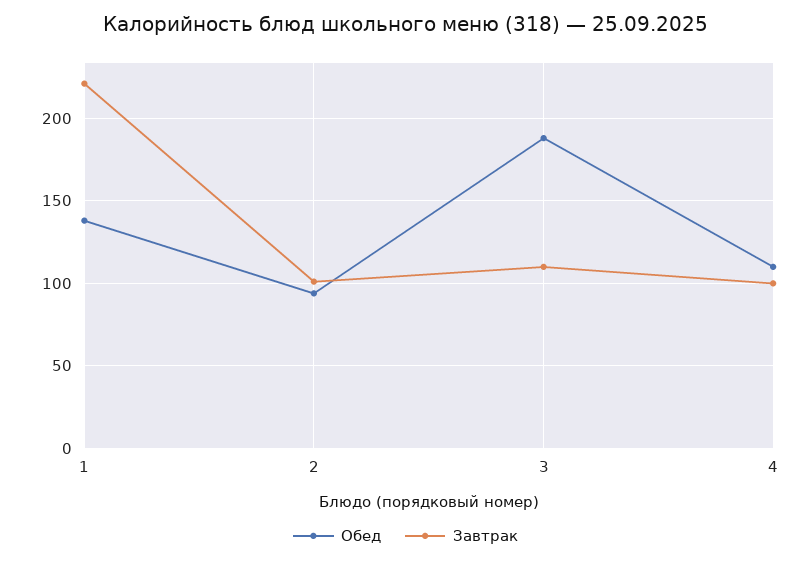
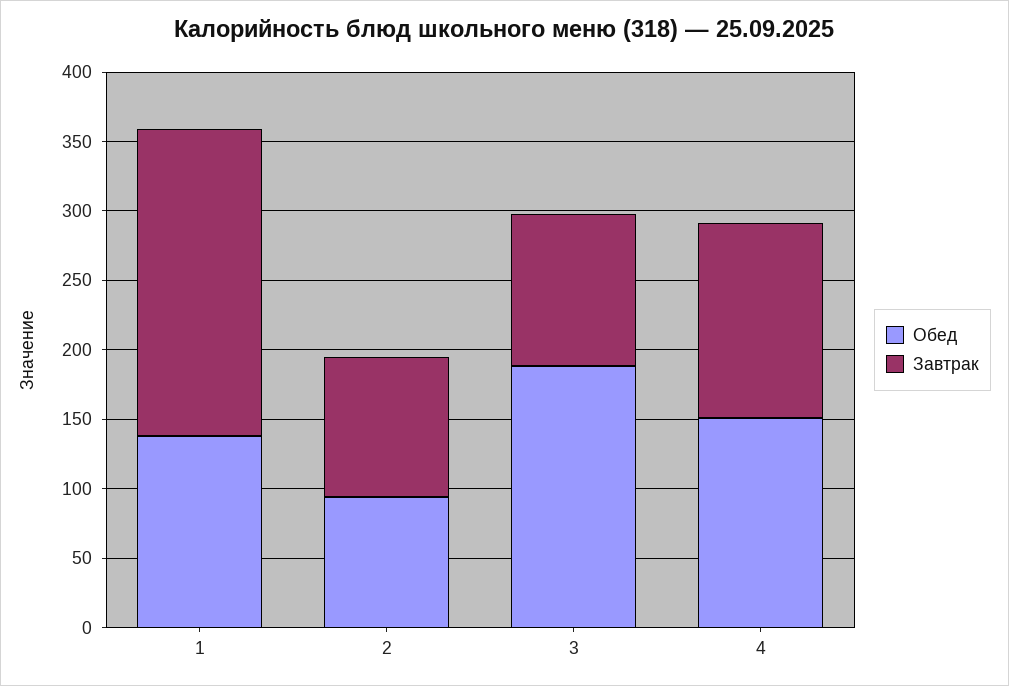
Обед, 4: 110 -> 150
Завтрак, 4: 100 -> 140

